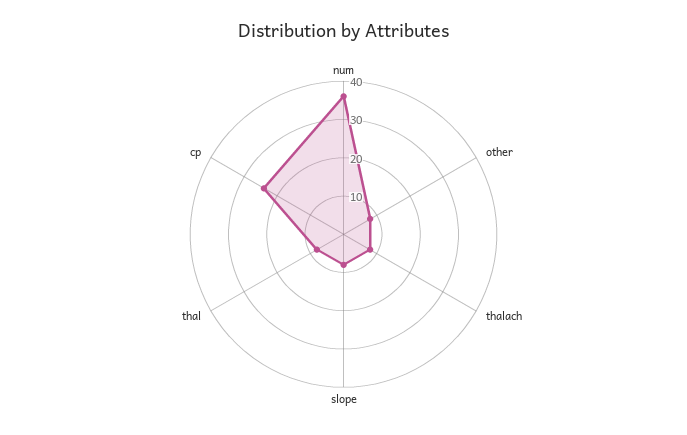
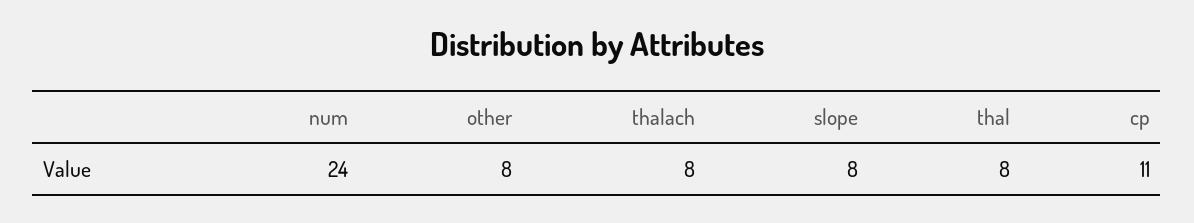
num: 35 -> 24
cp: 25 -> 11

